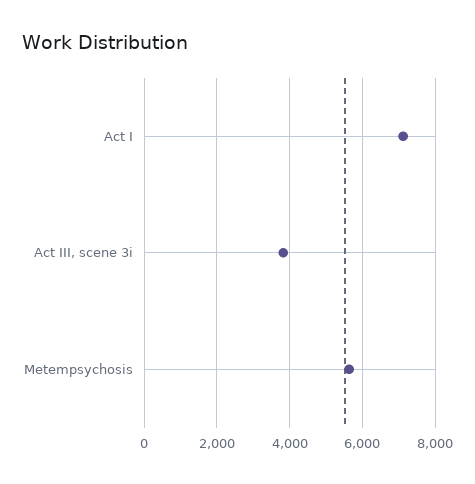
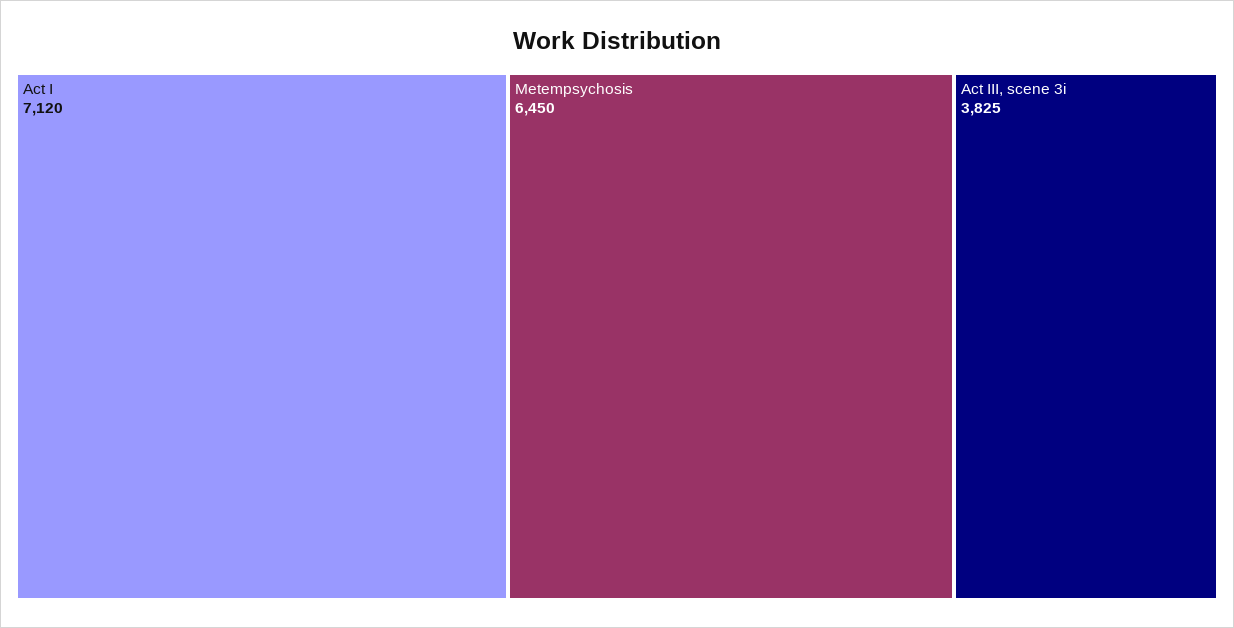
Metempsychosis: 5600 -> 6450

